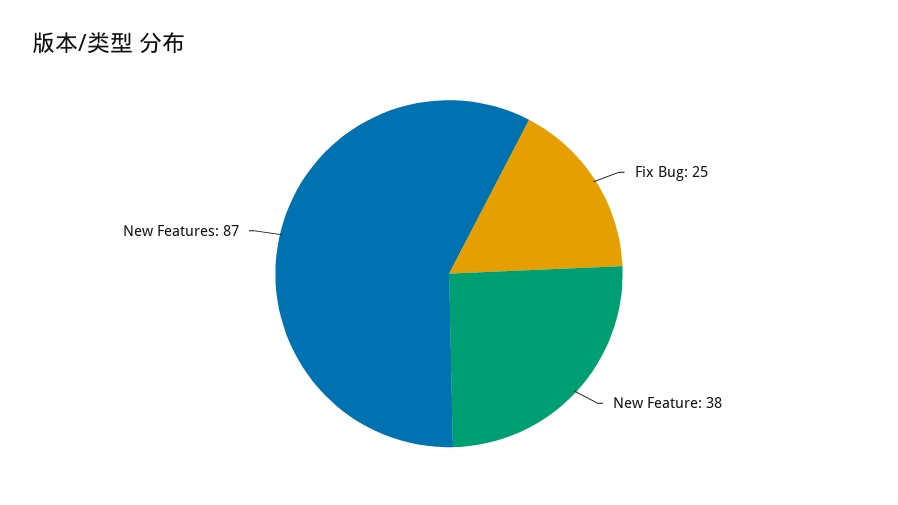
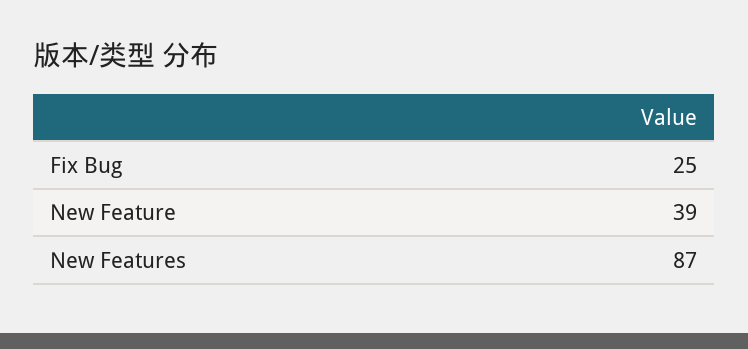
New Feature: 38 -> 39

